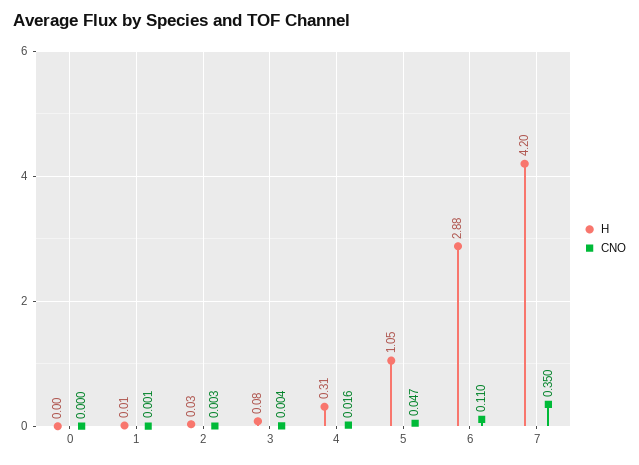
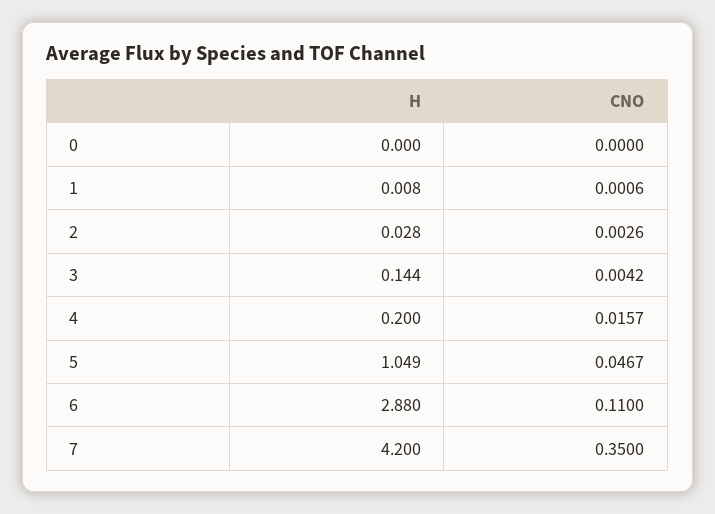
H, 3: 0.08 -> 0.144
H, 4: 0.31 -> 0.2

